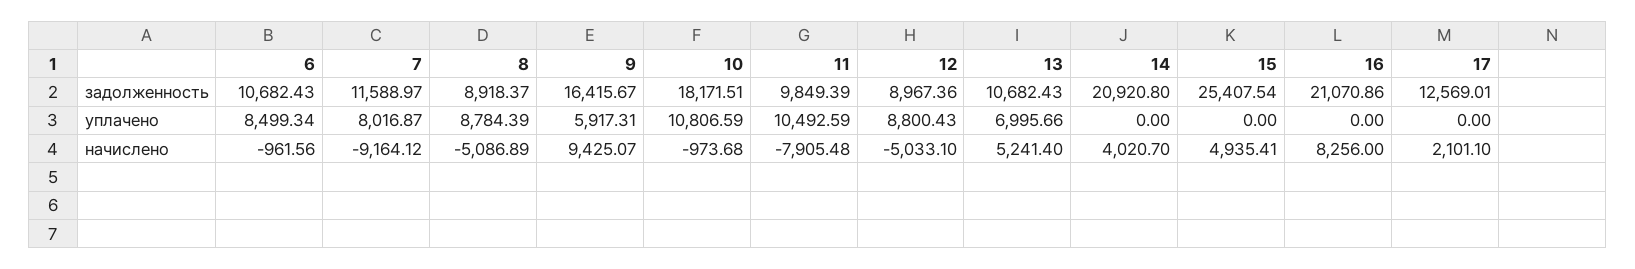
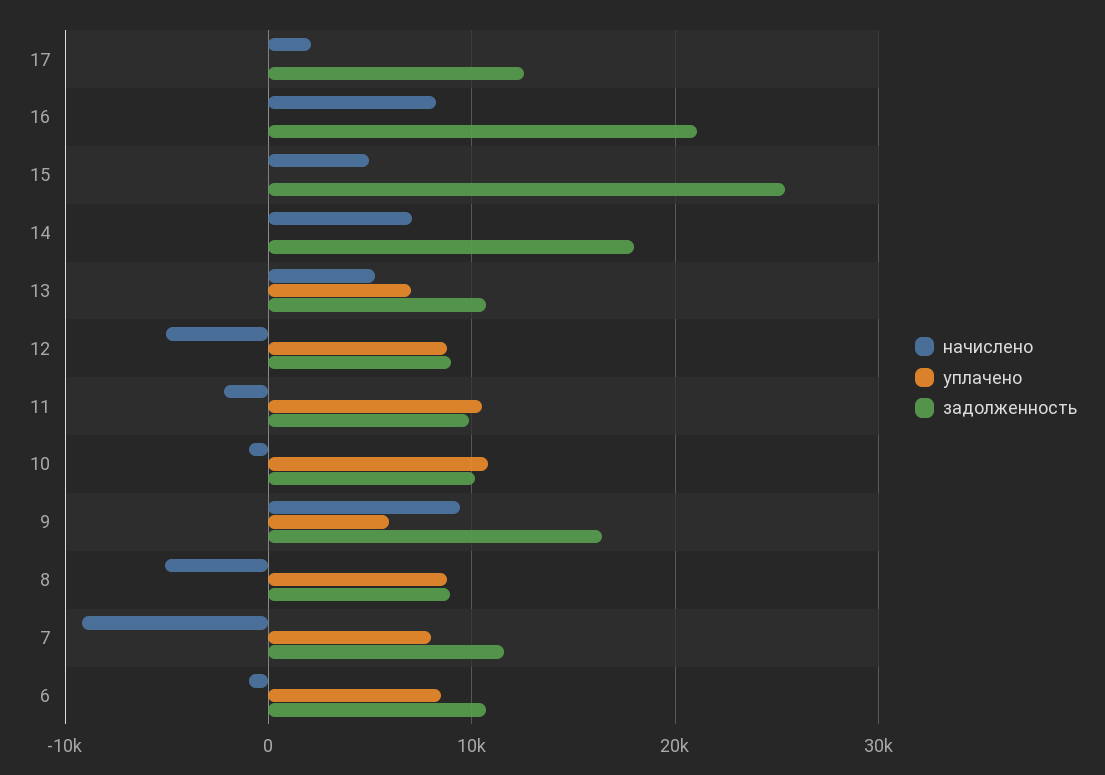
задолженность, 10: 18171.51 -> 10000
задолженность, 14: 20920.8 -> 18000
начислено, 11: -7905.48 -> -2000
начислено, 14: 4020.7 -> 7000

